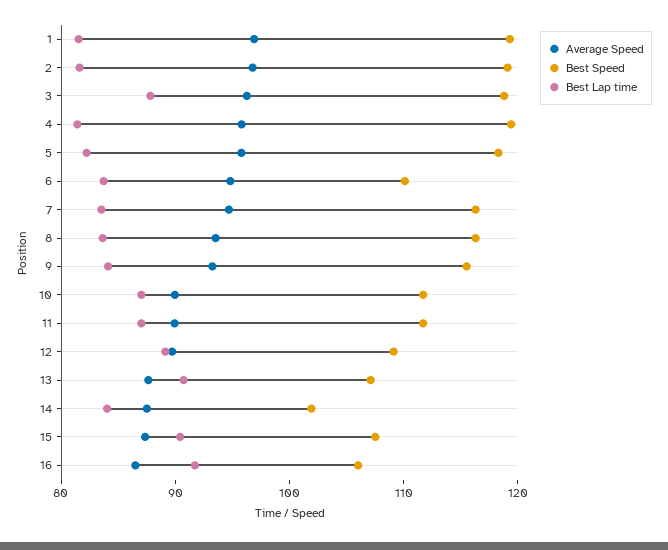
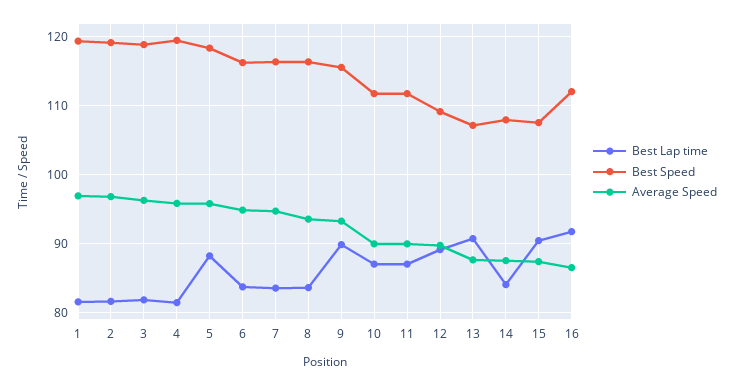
Best Lap time, 3: 88 -> 82
Best Lap time, 5: 82 -> 88
Best Speed, 6: 110 -> 116
Best Lap time, 9: 84 -> 90
Best Speed, 14: 102 -> 108
Best Speed, 16: 106 -> 112

